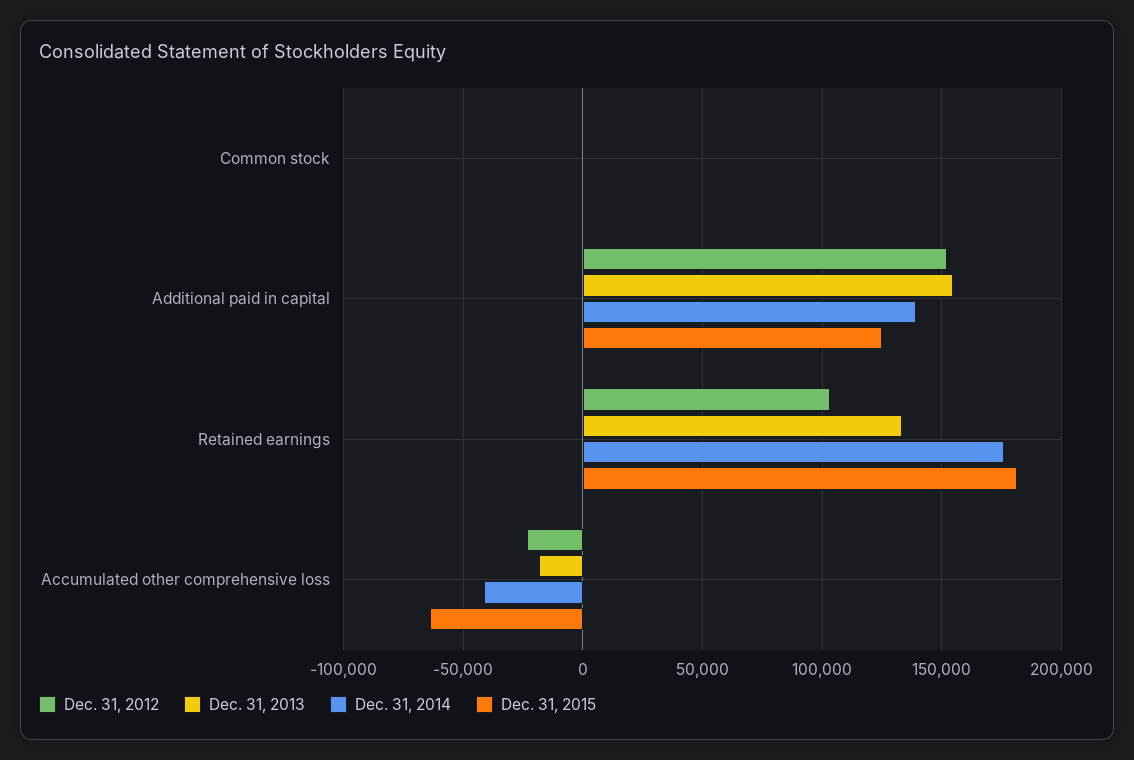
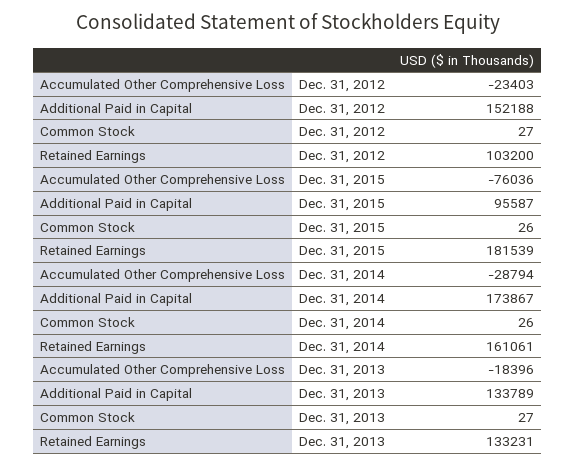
Dec. 31, 2013, Additional paid in capital: 155000 -> 133789
Dec. 31, 2014, Additional paid in capital: 140000 -> 173867
Dec. 31, 2015, Additional paid in capital: 125000 -> 95587
Dec. 31, 2014, Retained earnings: 175000 -> 161061
Dec. 31, 2014, Accumulated other comprehensive loss: -40000 -> -28794
Dec. 31, 2015, Accumulated other comprehensive loss: -65000 -> -76036

